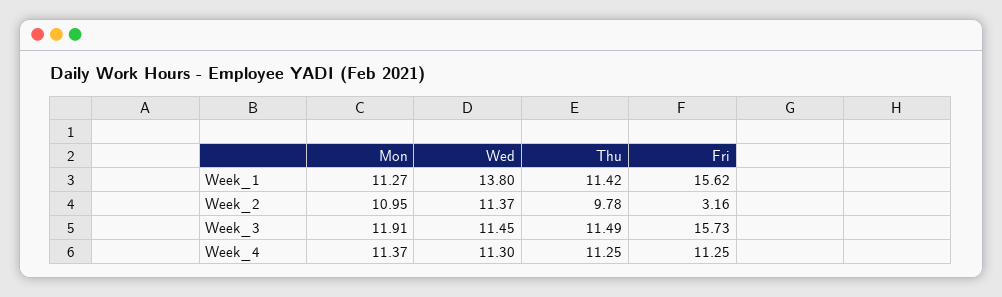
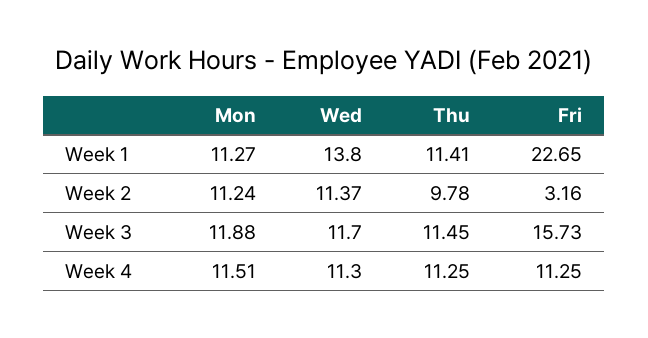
Thu, Week_1: 11.42 -> 11.41
Fri, Week_1: 15.62 -> 22.65
Mon, Week_2: 10.95 -> 11.24
Mon, Week_3: 11.91 -> 11.88
Wed, Week_3: 11.45 -> 11.7
Thu, Week_3: 11.49 -> 11.45
Mon, Week_4: 11.37 -> 11.51

